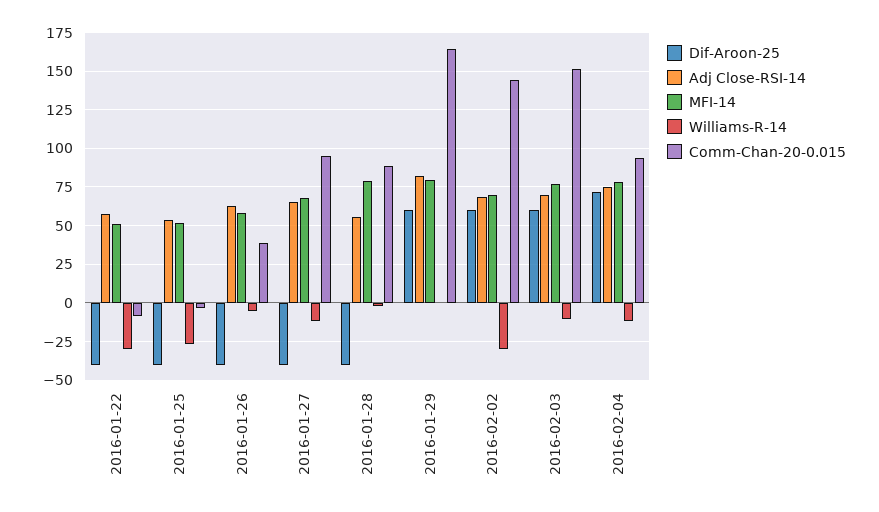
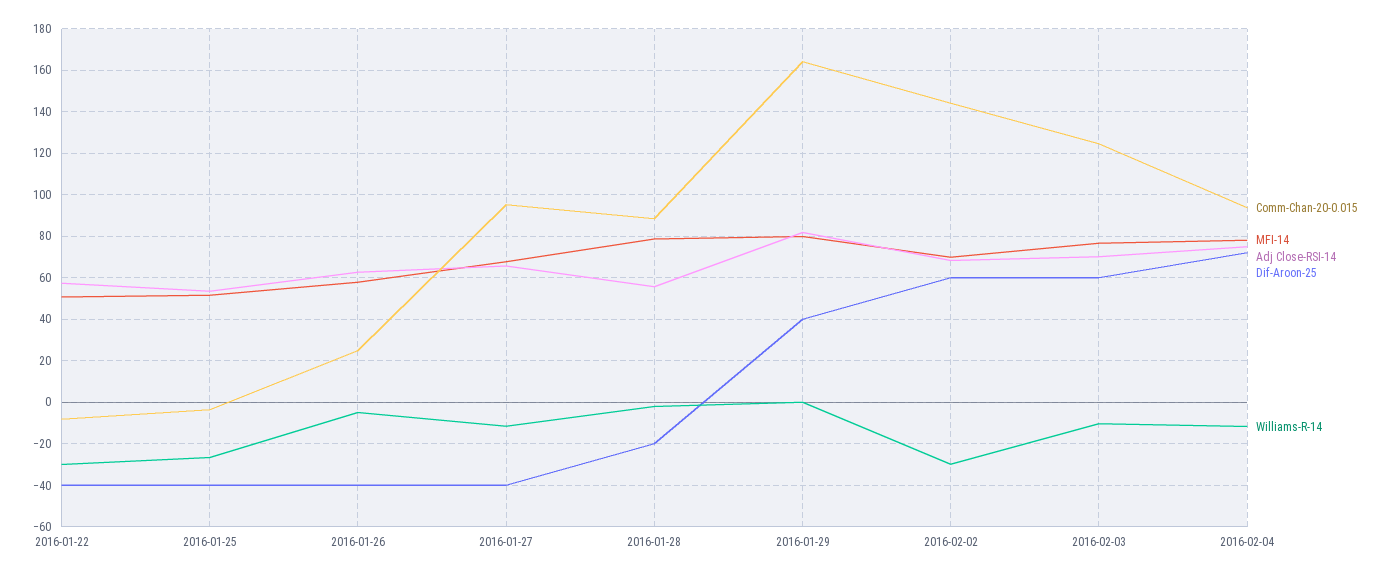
Comm-Chan-20-0.015, 2016-01-26: 40 -> 25
Dif-Aroon-25, 2016-01-28: -40 -> -20
Dif-Aroon-25, 2016-01-29: 60 -> 40
Comm-Chan-20-0.015, 2016-02-03: 150 -> 125

